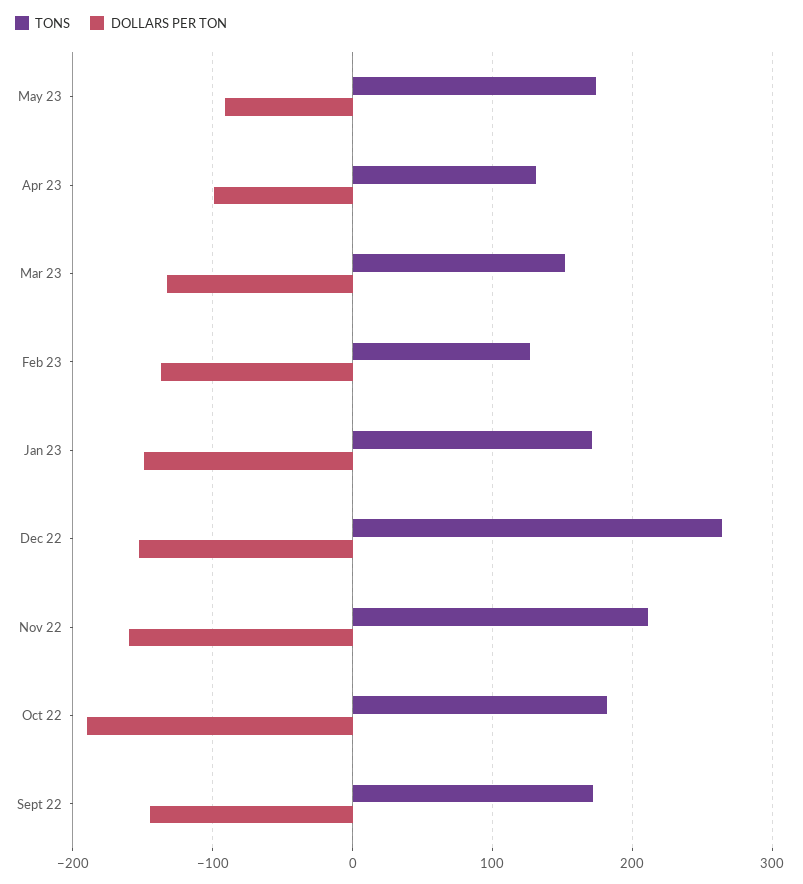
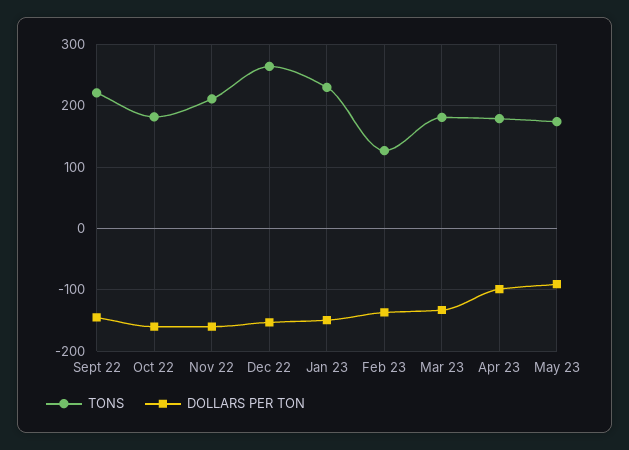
TONS, Apr 23: 130 -> 180
TONS, Mar 23: 150 -> 180
TONS, Jan 23: 170 -> 230
DOLLARS PER TON, Oct 22: -190 -> -160
TONS, Sept 22: 170 -> 220

